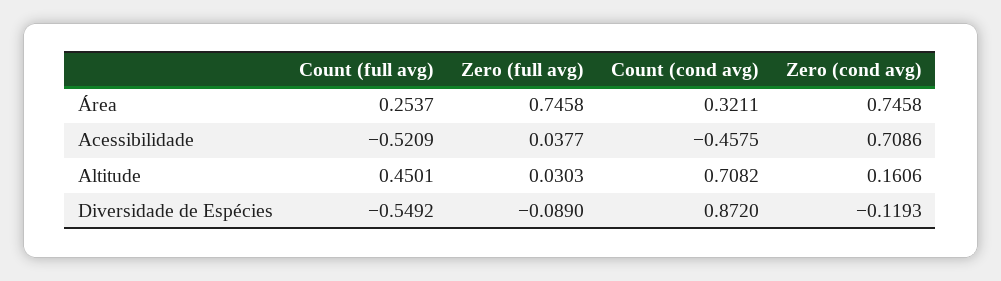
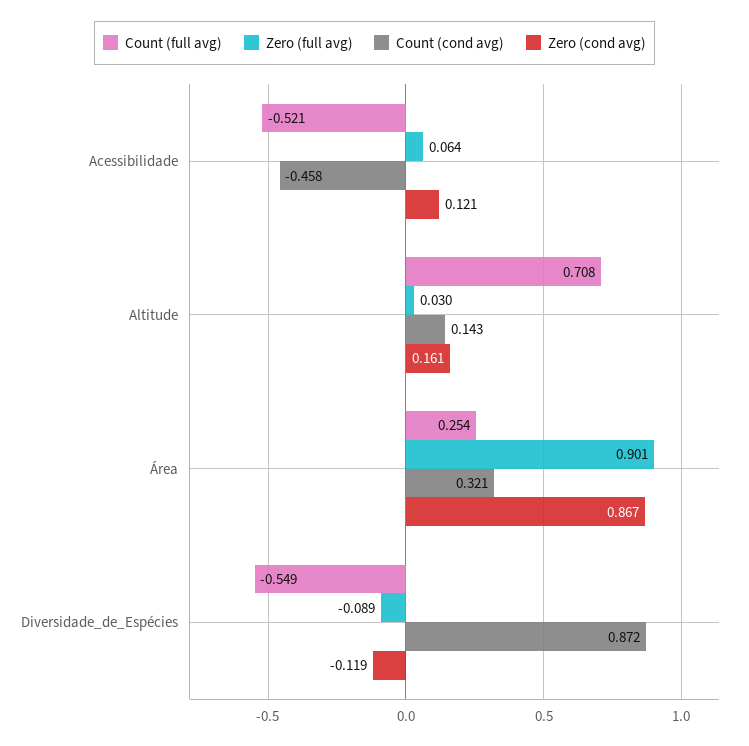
Zero (full avg), Área: 0.7458 -> 0.901
Zero (cond avg), Área: 0.7458 -> 0.867
Zero (full avg), Acessibilidade: 0.0377 -> 0.064
Zero (cond avg), Acessibilidade: 0.7086 -> 0.121
Count (full avg), Altitude: 0.4501 -> 0.708
Count (cond avg), Altitude: 0.7082 -> 0.143

